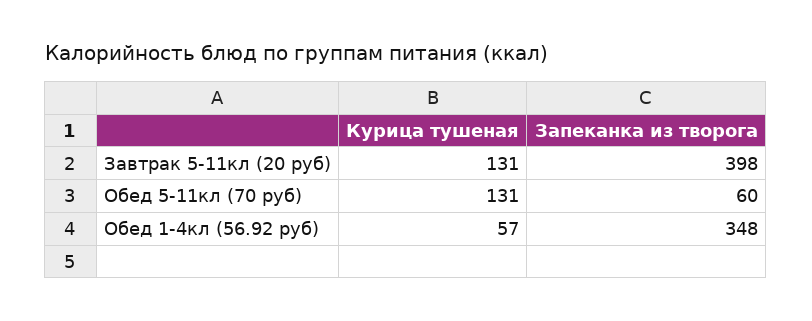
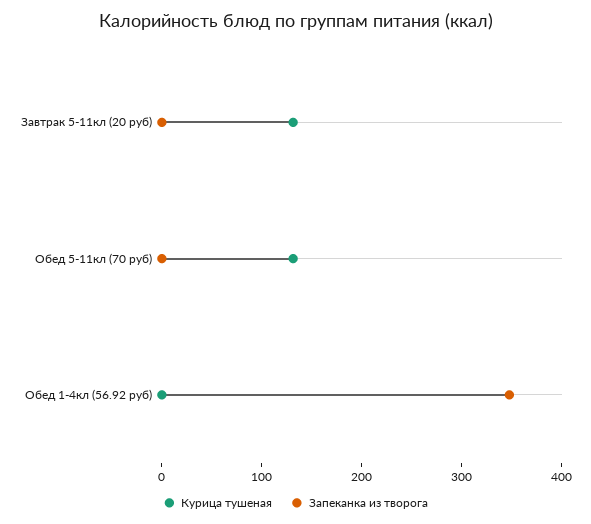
Запеканка из творога, Завтрак 5-11кл (20 руб): 398 -> 0
Запеканка из творога, Обед 5-11кл (70 руб): 60 -> 0
Курица тушеная, Обед 1-4кл (56.92 руб): 57 -> 0

